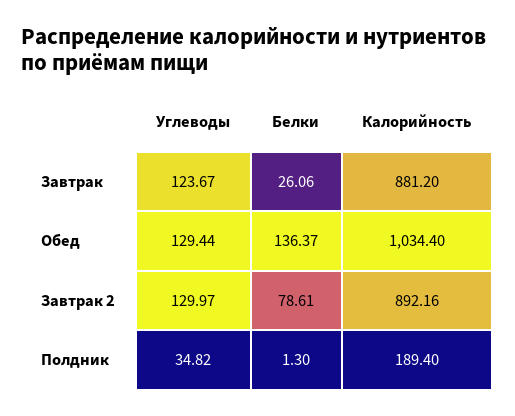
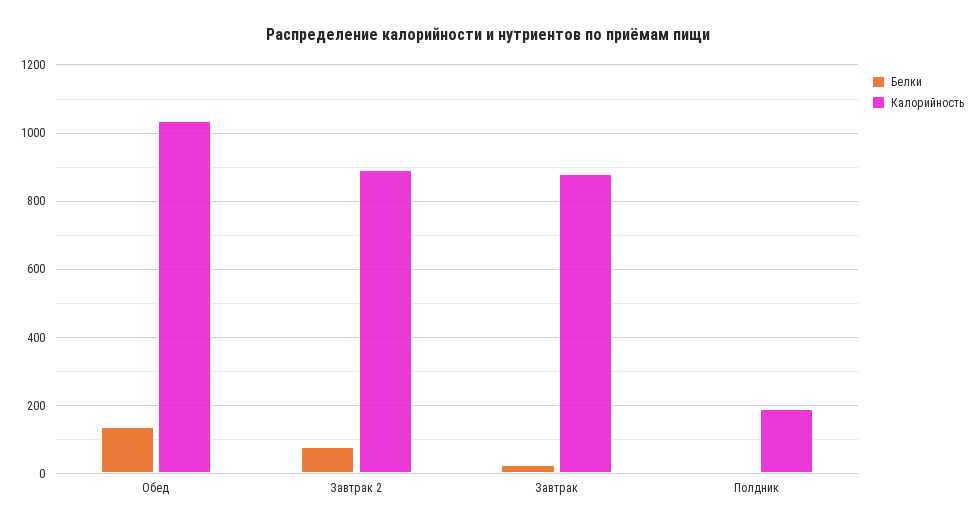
Углеводы, Завтрак: 123.67 -> none
Углеводы, Обед: 129.44 -> none
Углеводы, Завтрак 2: 129.97 -> none
Углеводы, Полдник: 34.82 -> none

